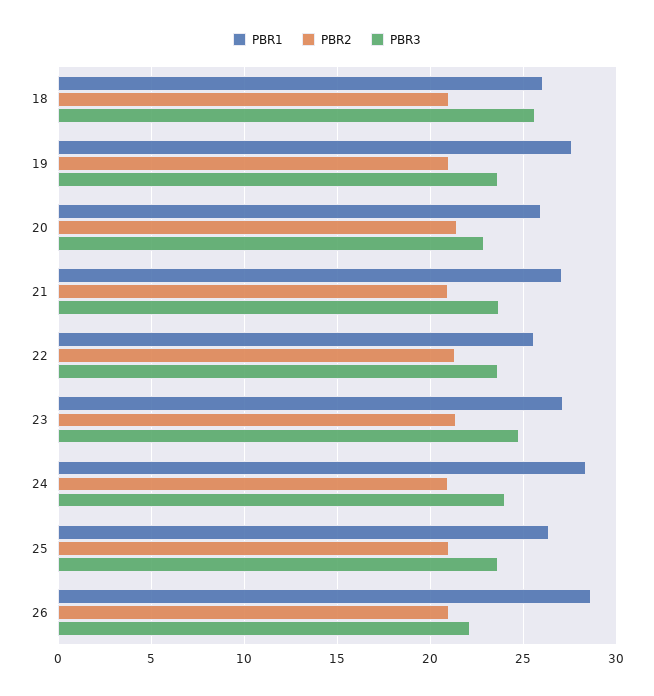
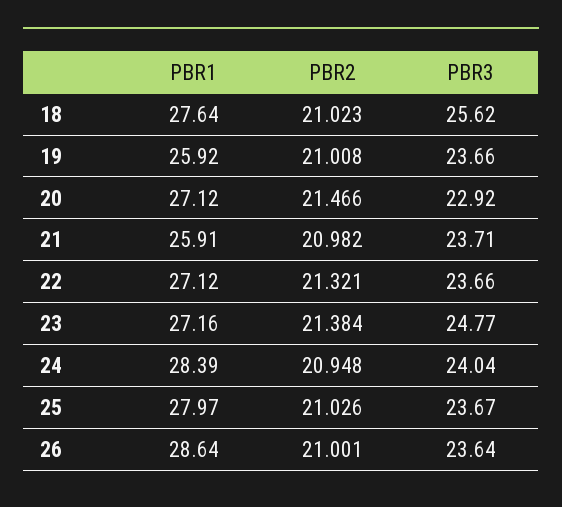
PBR1, 18: 26 -> 27.64
PBR1, 19: 27.5 -> 25.92
PBR1, 20: 26 -> 27.12
PBR1, 21: 27 -> 25.91
PBR1, 22: 25.5 -> 27.12
PBR1, 25: 26.5 -> 27.97
PBR3, 26: 22 -> 23.64

